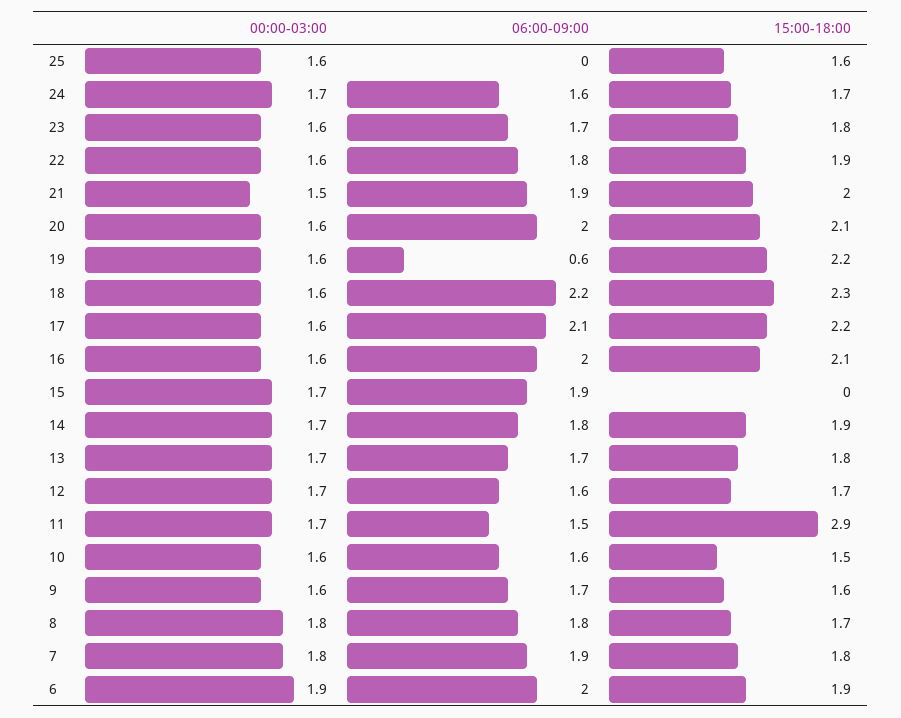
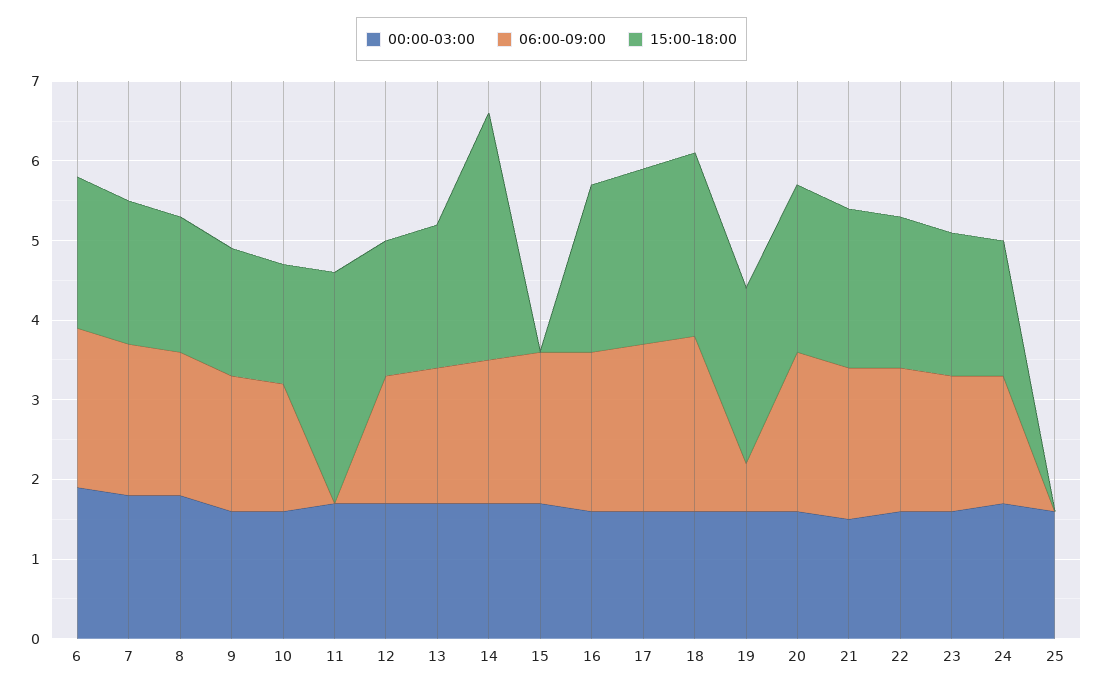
15:00-18:00, 25: 1.6 -> 0
15:00-18:00, 14: 1.9 -> 3
06:00-09:00, 11: 1.5 -> 0

